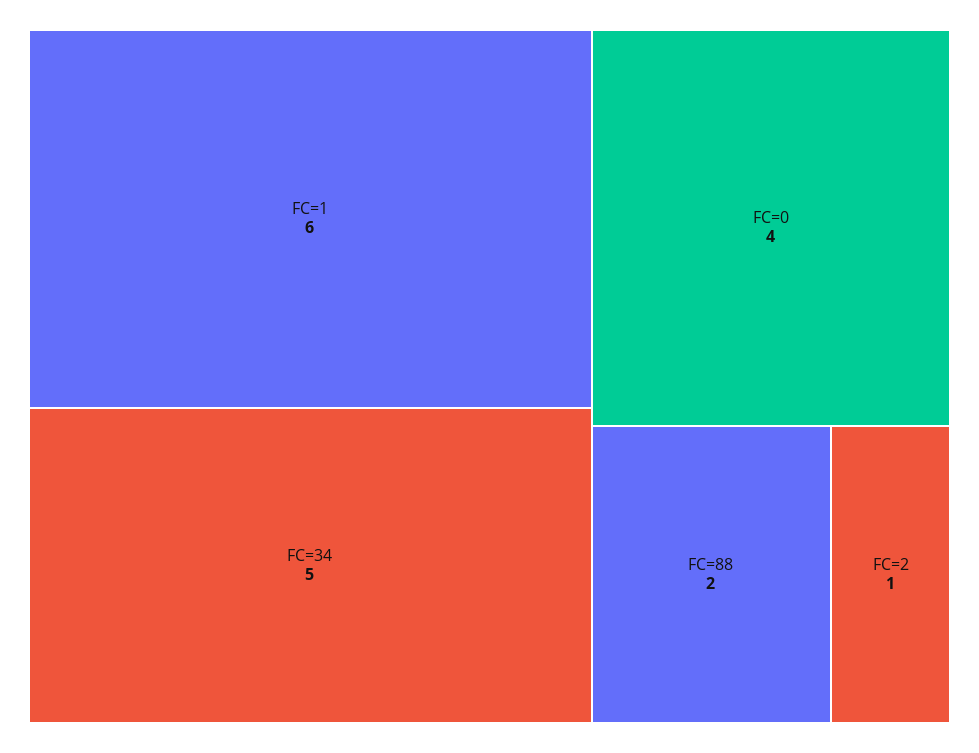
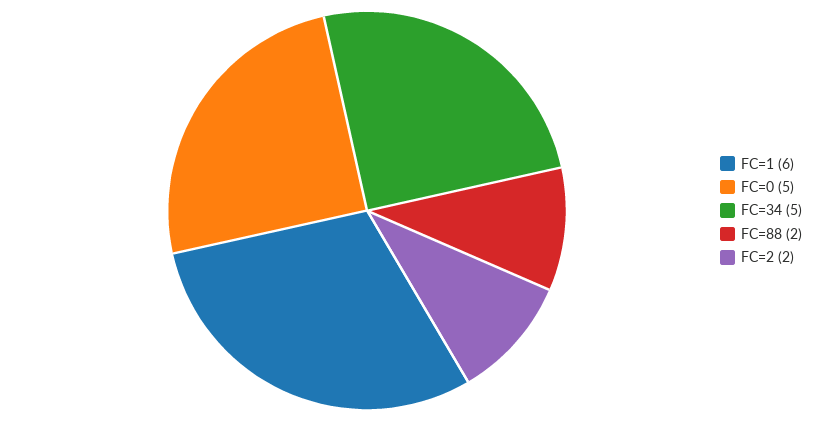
FC=0: 4 -> 5
FC=2: 1 -> 2

